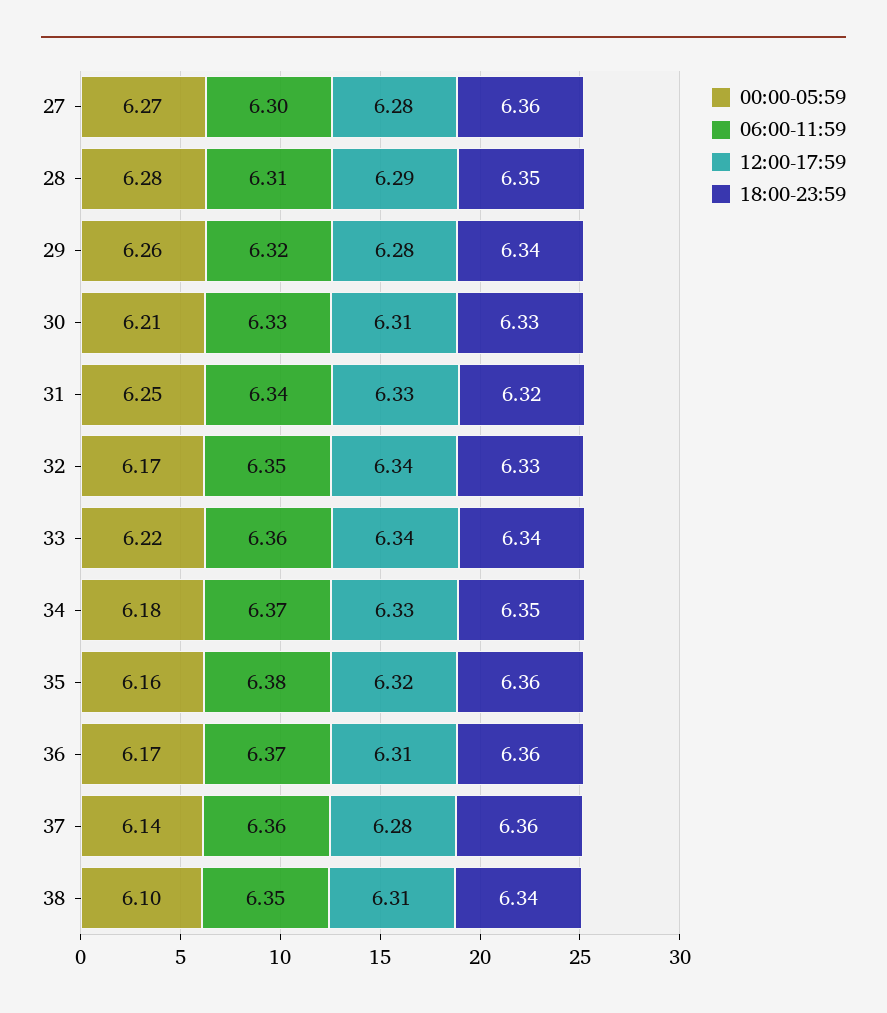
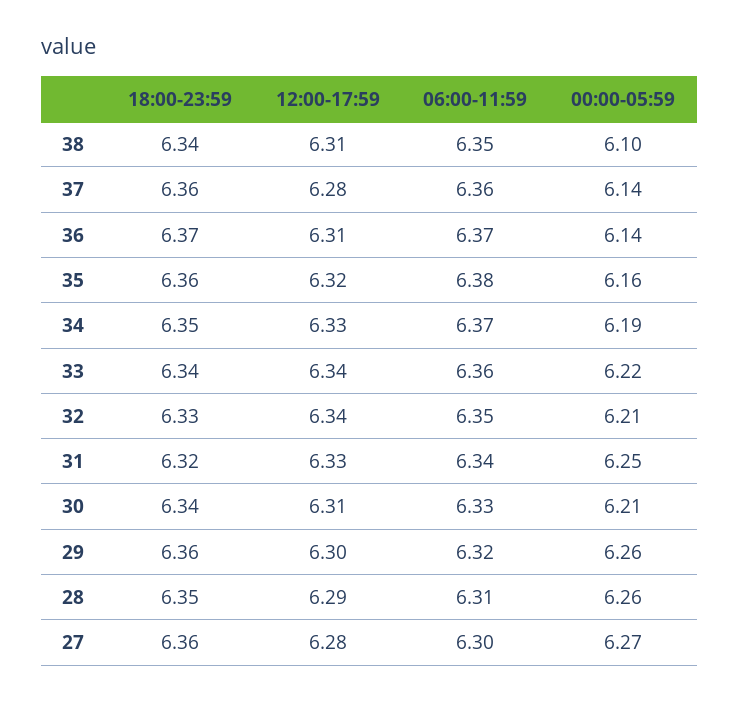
00:00-05:59, 28: 6.28 -> 6.26
12:00-17:59, 29: 6.28 -> 6.3
18:00-23:59, 29: 6.34 -> 6.36
18:00-23:59, 30: 6.33 -> 6.34
00:00-05:59, 32: 6.17 -> 6.21
00:00-05:59, 34: 6.18 -> 6.19
00:00-05:59, 36: 6.17 -> 6.14
18:00-23:59, 36: 6.36 -> 6.37

